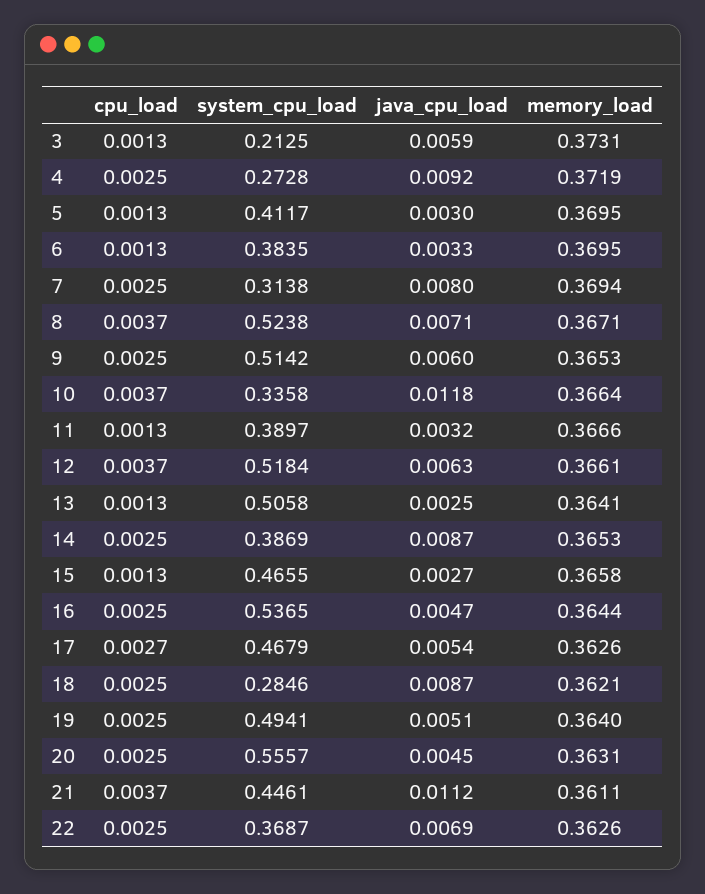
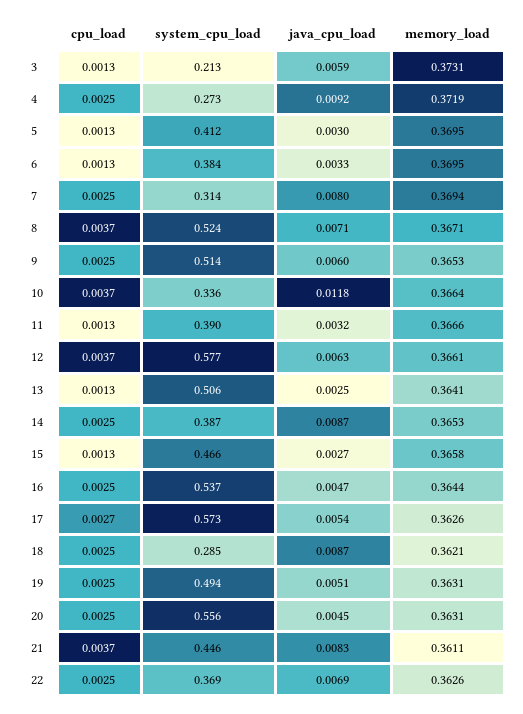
system_cpu_load, 12: 0.5184 -> 0.577
system_cpu_load, 17: 0.4679 -> 0.573
memory_load, 19: 0.364 -> 0.3631
java_cpu_load, 21: 0.0112 -> 0.0083

